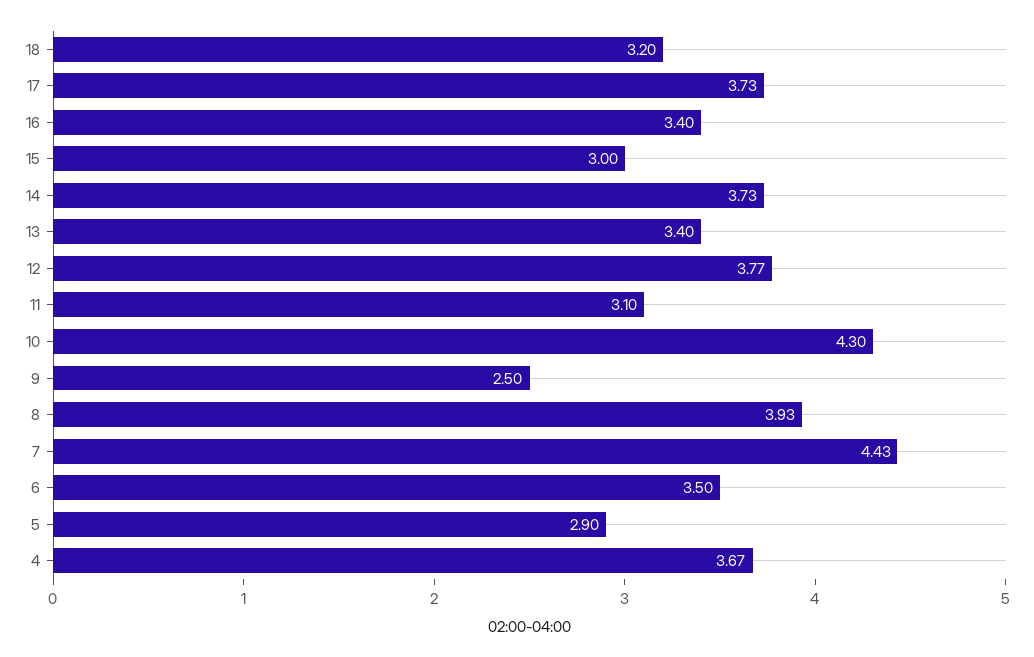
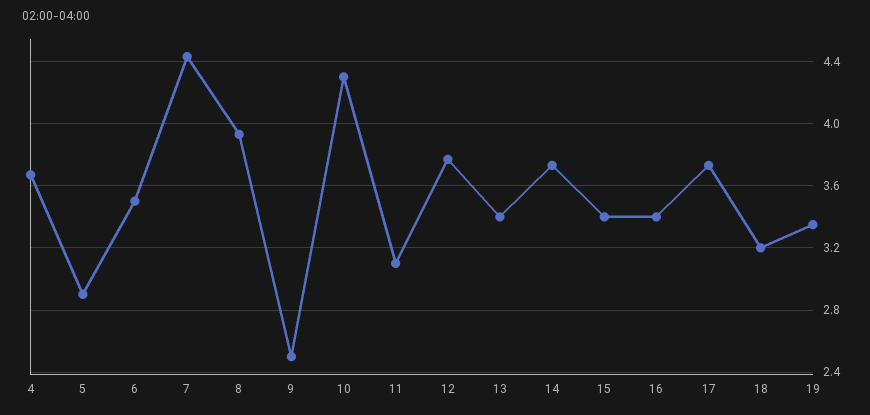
15: 3 -> 3.4
19: none -> 3.35

